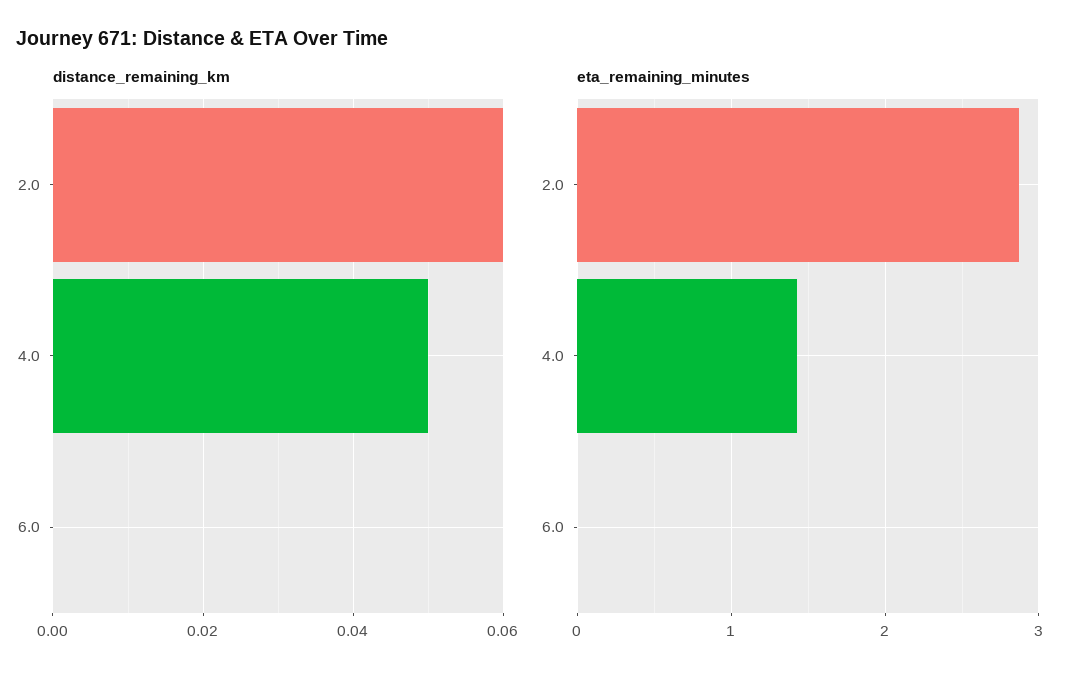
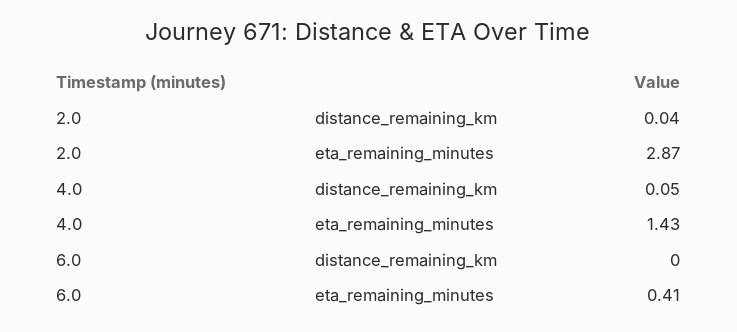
distance_remaining_km, 2.0: 0.06 -> 0.04
eta_remaining_minutes, 6.0: 0 -> 0.41

